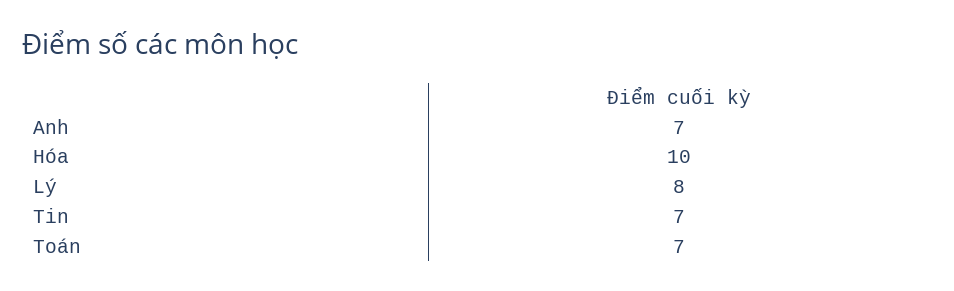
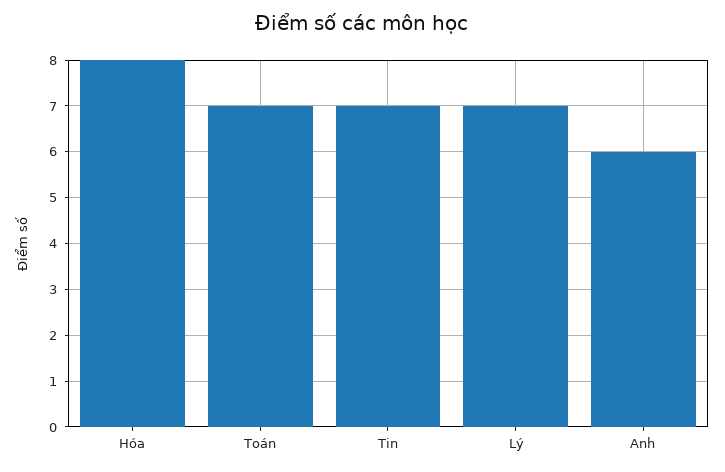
Anh: 7 -> 6
Hóa: 10 -> 8
Lý: 8 -> 7

